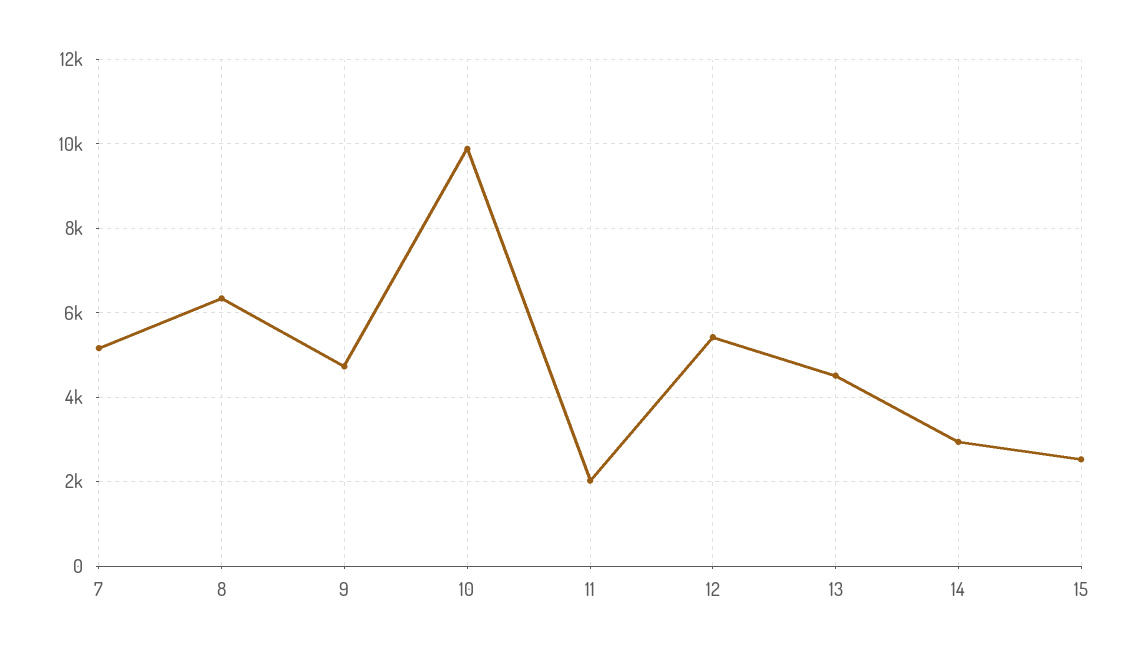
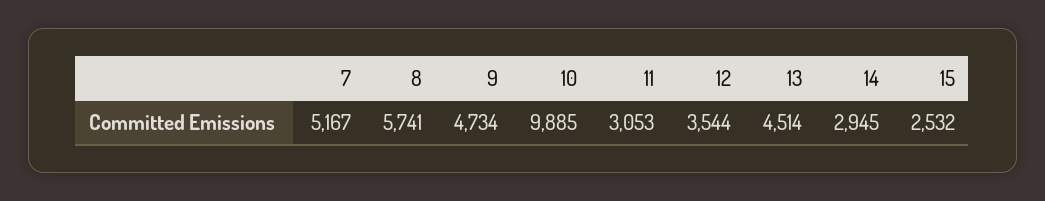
8: 6400 -> 5741
11: 2000 -> 3053
12: 5400 -> 3544

